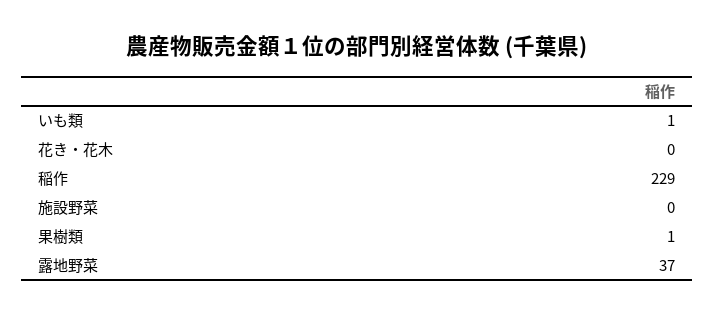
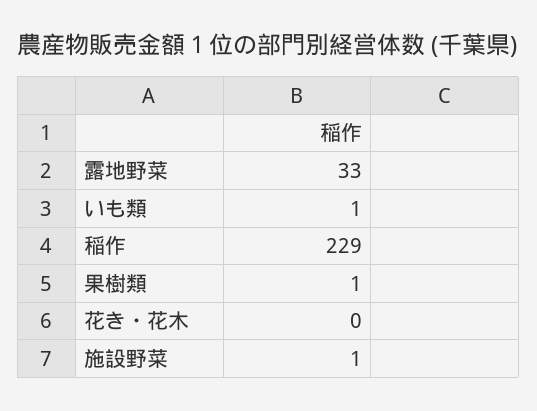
施設野菜: 0 -> 1
露地野菜: 37 -> 33

